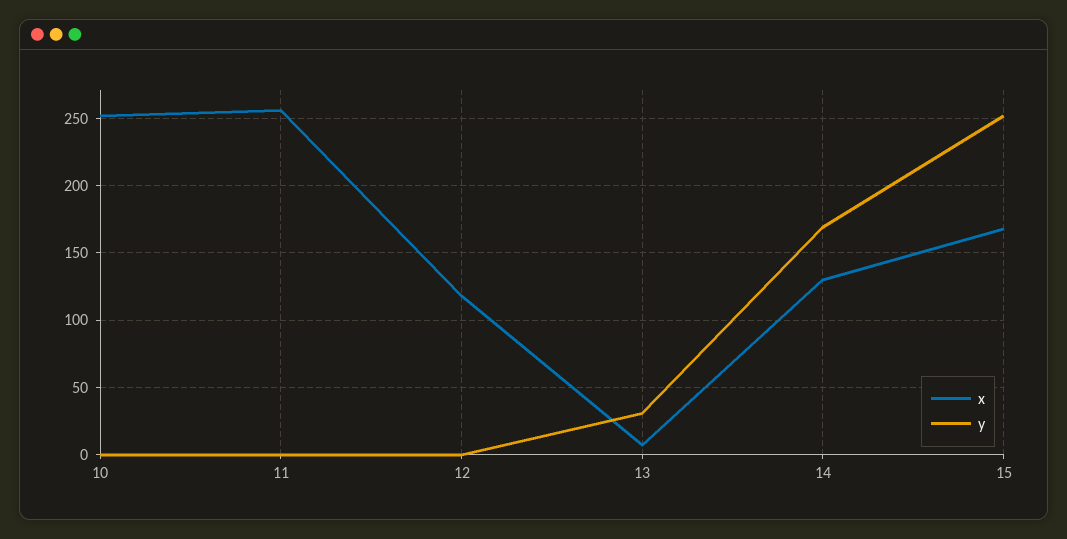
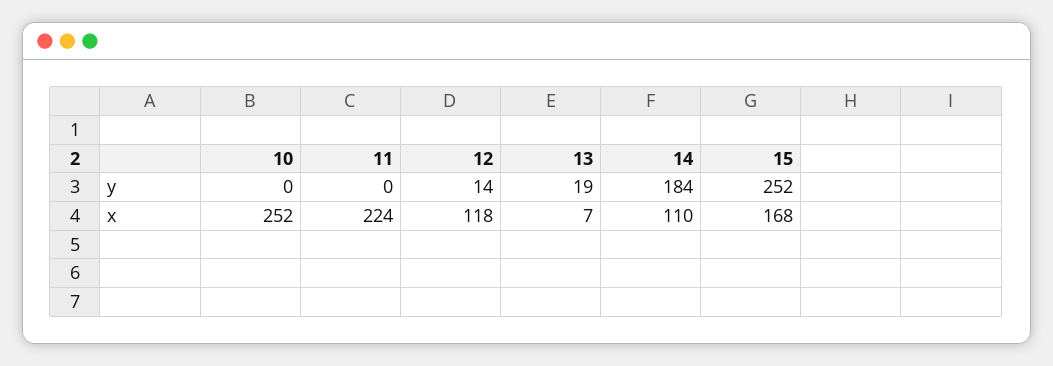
x, 11: 255 -> 224
y, 12: 0 -> 14
y, 13: 30 -> 19
x, 14: 130 -> 110
y, 14: 170 -> 184

